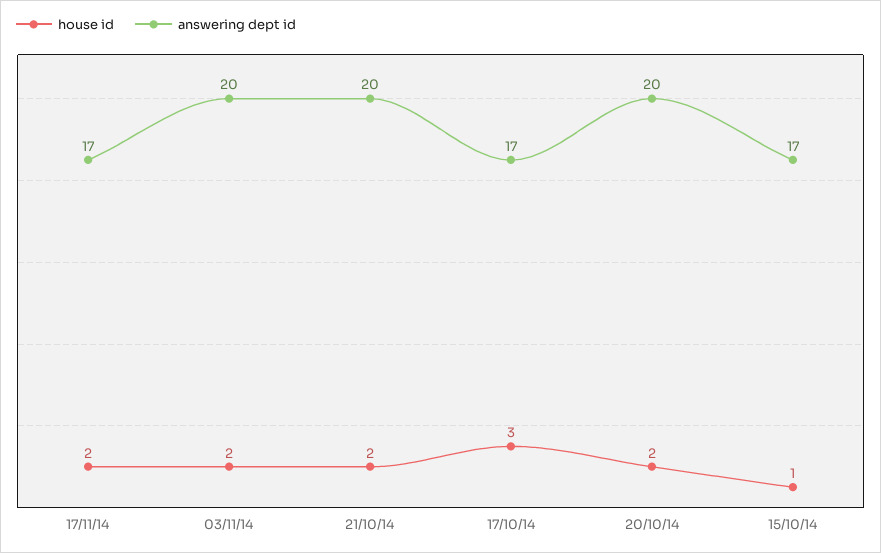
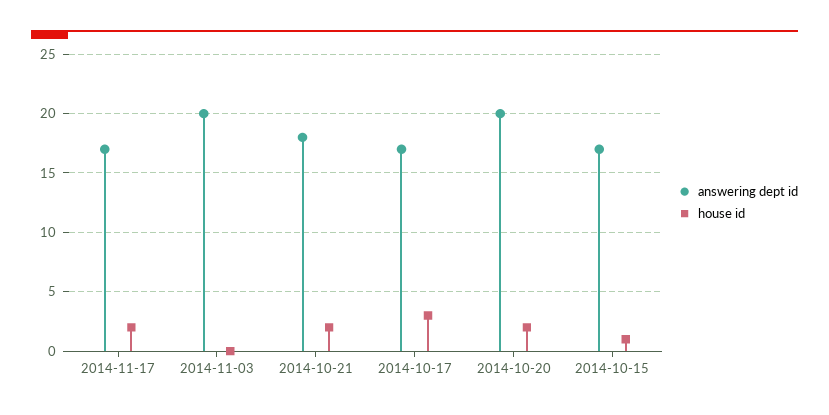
house id, 03/11/14: 2 -> 0
answering dept id, 21/10/14: 20 -> 18

